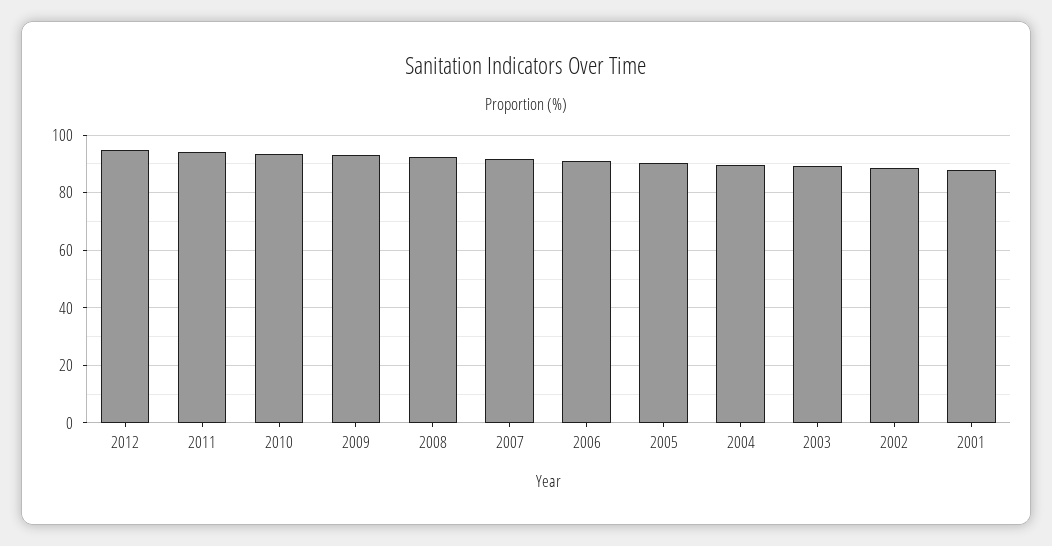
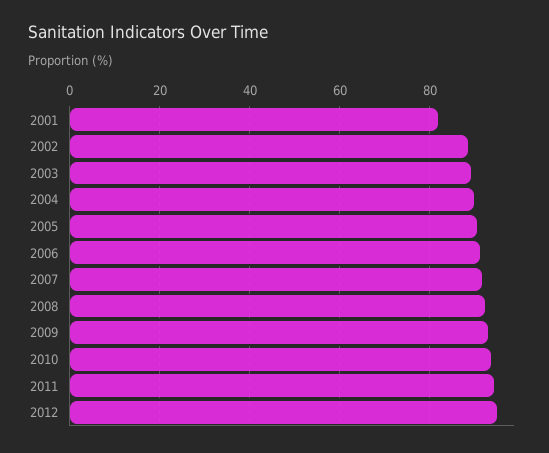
2001: 87.5 -> 82

